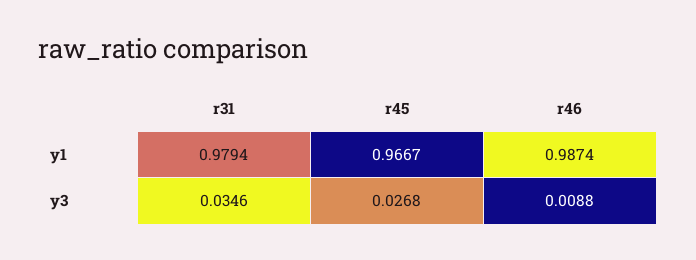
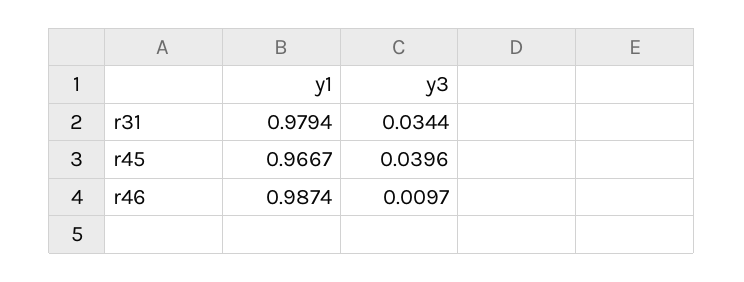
r31, y3: 0.0346 -> 0.0344
r45, y3: 0.0268 -> 0.0396
r46, y3: 0.0088 -> 0.0097

